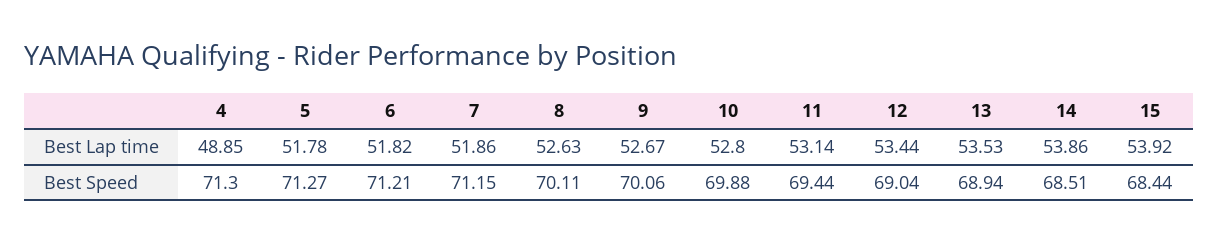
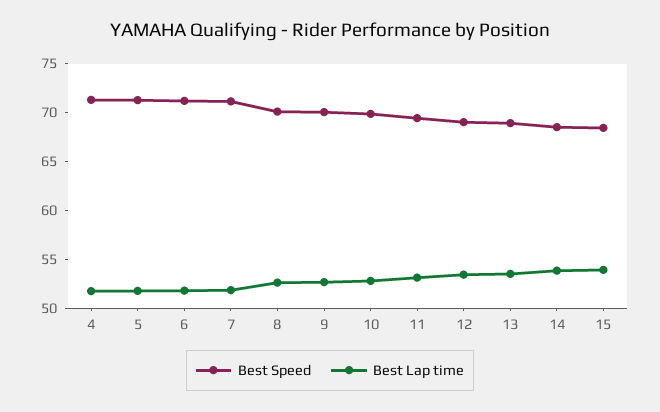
Best Lap time, 4: 48.85 -> 52

